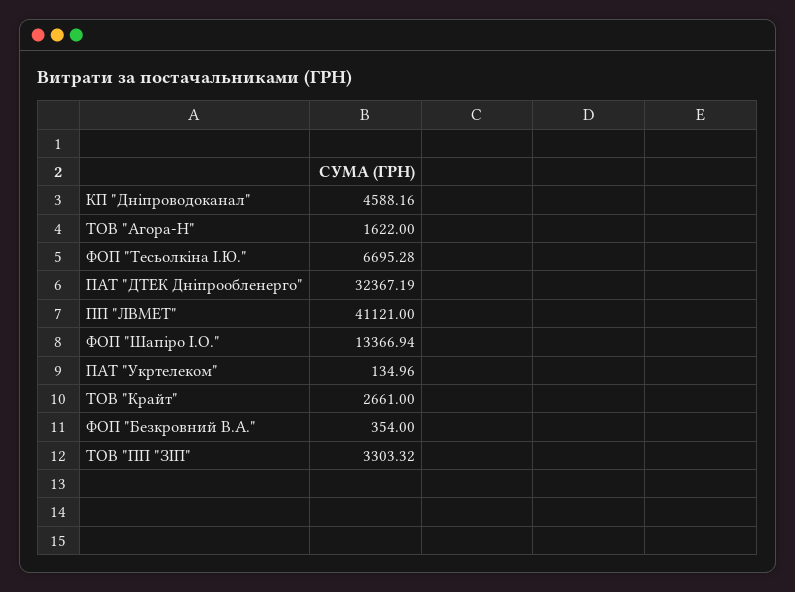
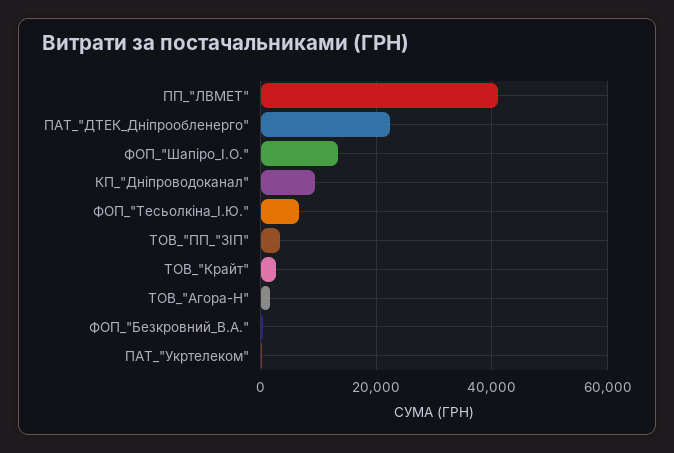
КП "Дніпроводоканал": 4588.16 -> 10000
ПАТ "ДТЕК Дніпрообленерго": 32367.19 -> 22000

